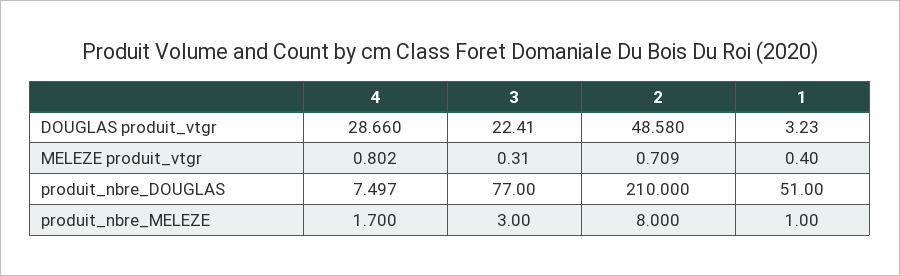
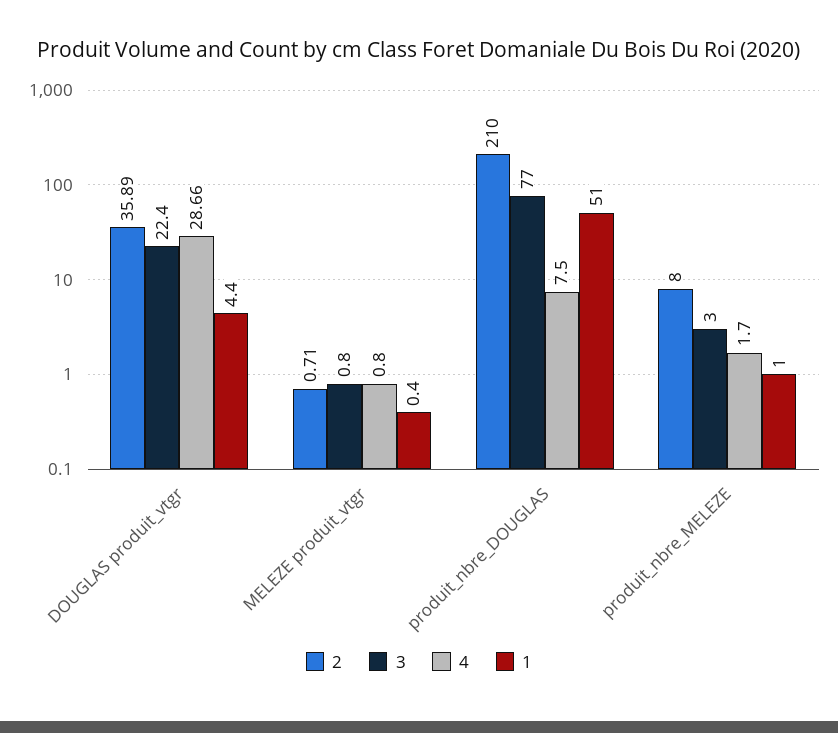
2, DOUGLAS produit_vtgr: 48.58 -> 35.89
1, DOUGLAS produit_vtgr: 3.23 -> 4.4
3, MELEZE produit_vtgr: 0.31 -> 0.8

